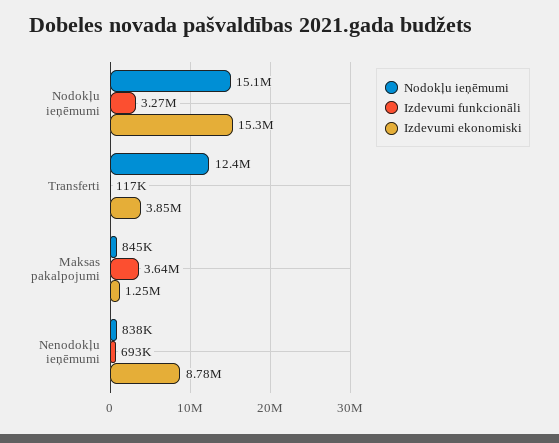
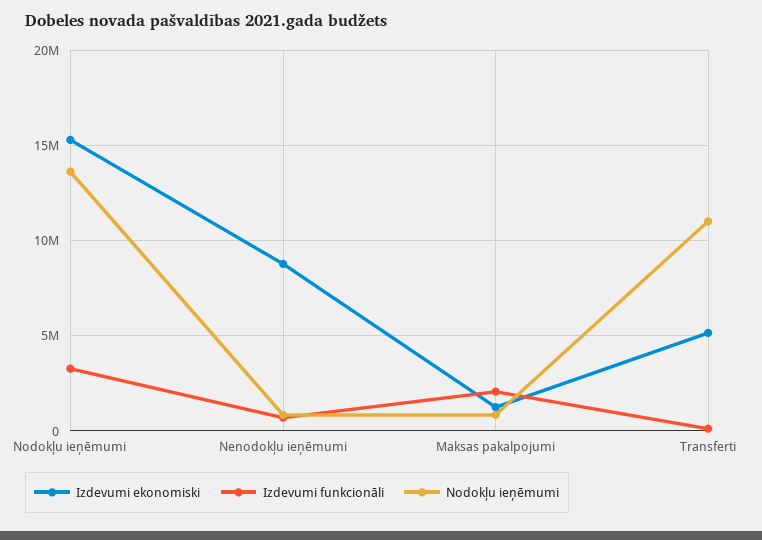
Nodokļu ieņēmumi, Nodokļu ieņēmumi: 15100000 -> 13500000
Nodokļu ieņēmumi, Transferti: 12400000 -> 11000000
Izdevumi ekonomiski, Transferti: 3850000 -> 5000000
Izdevumi funkcionāli, Maksas pakalpojumi: 3640000 -> 2000000

